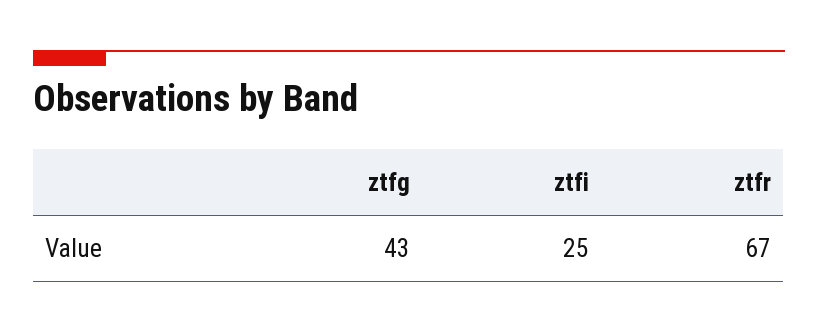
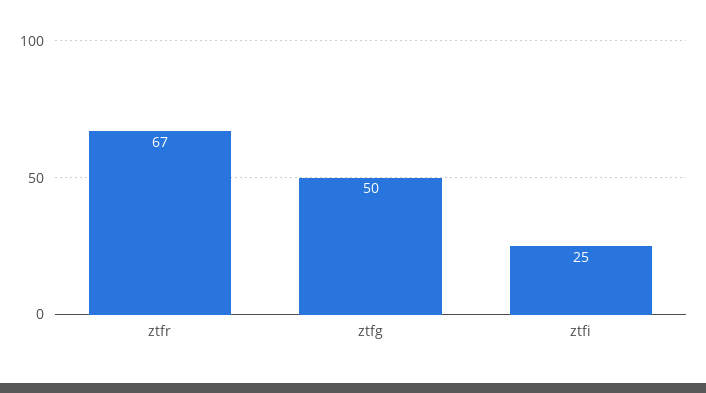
ztfg: 43 -> 50

